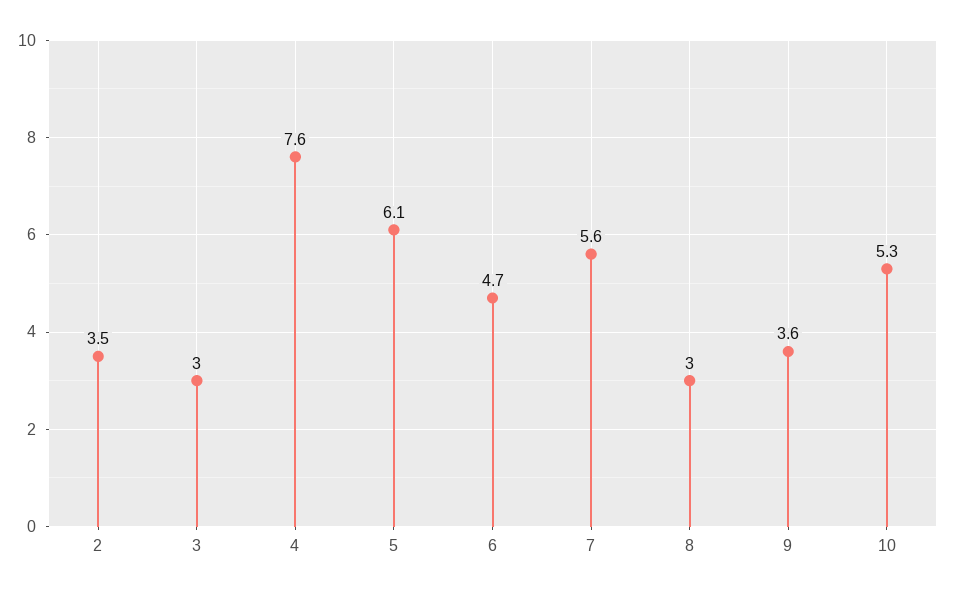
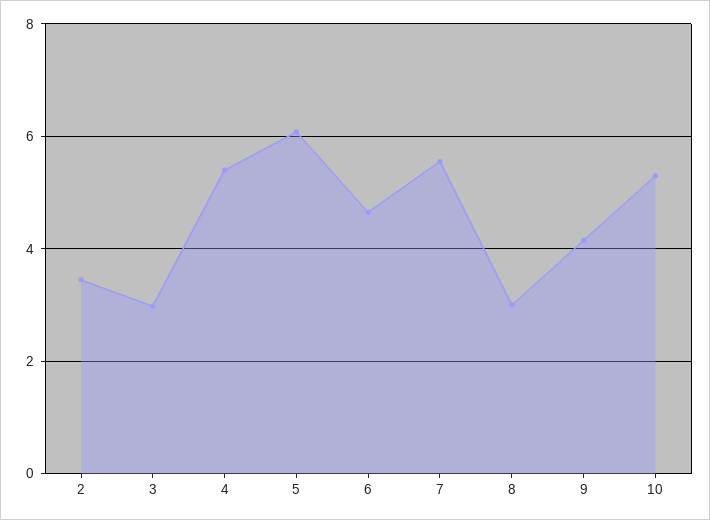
4: 7.6 -> 5.4
9: 3.6 -> 4.2

